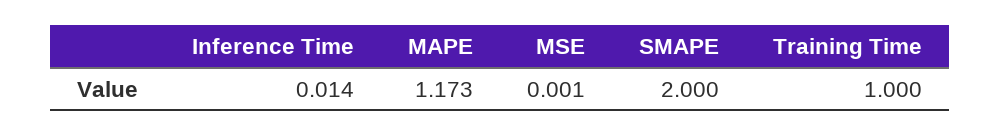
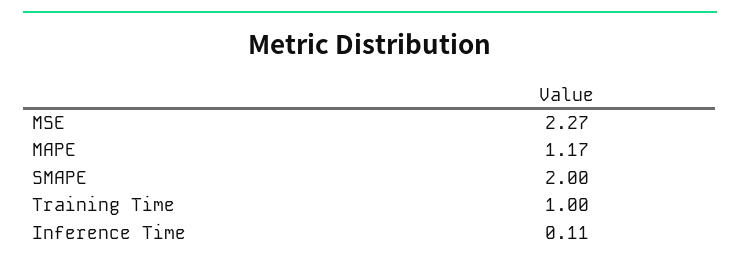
Inference Time: 0.014 -> 0.11
MSE: 0.001 -> 2.27

